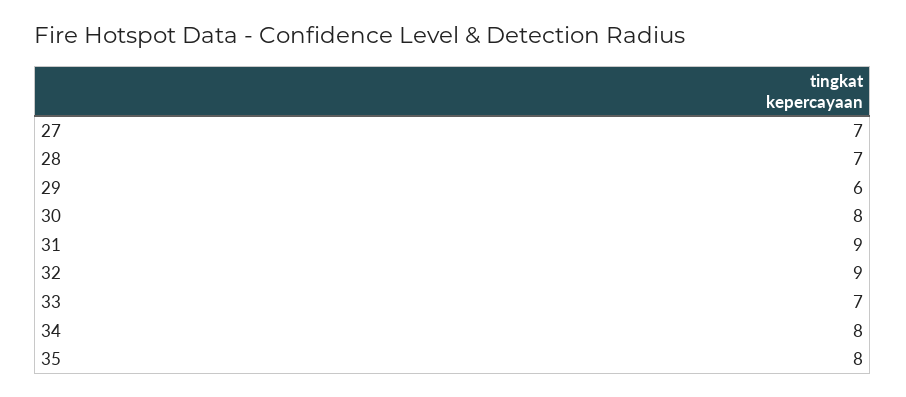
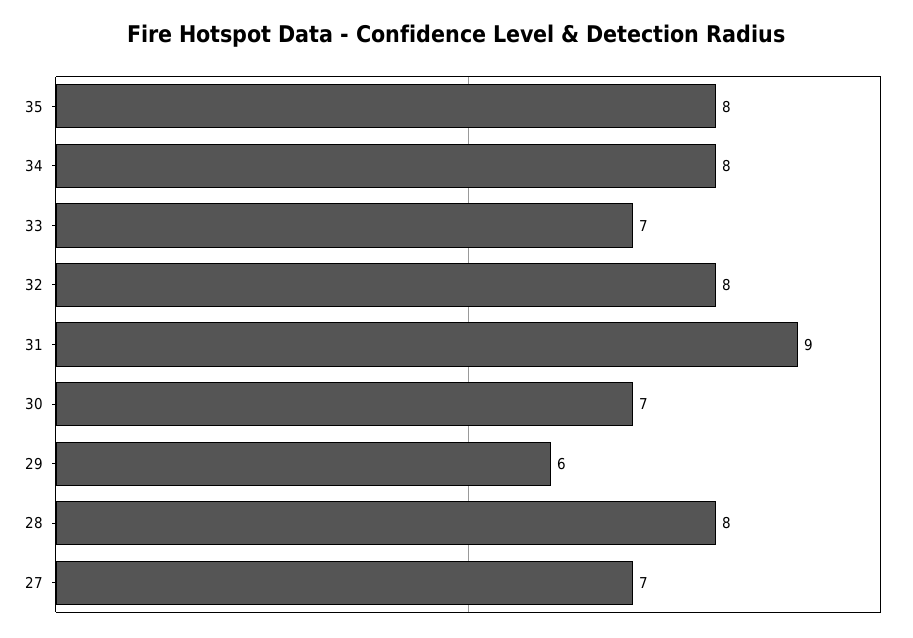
28: 7 -> 8
30: 8 -> 7
32: 9 -> 8

